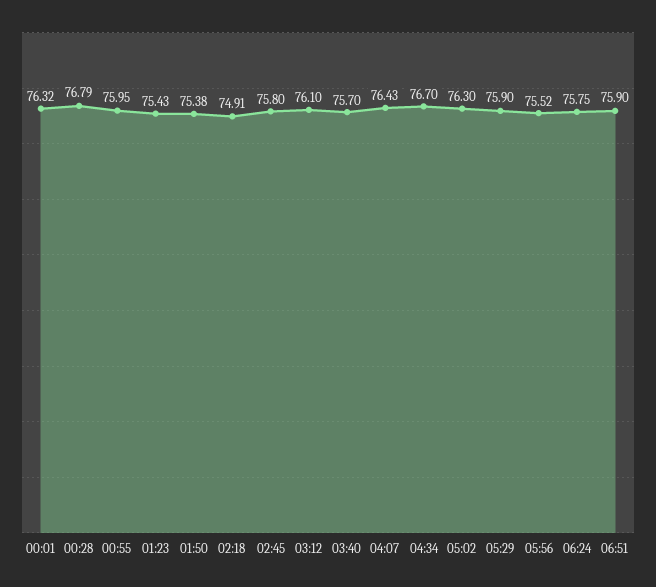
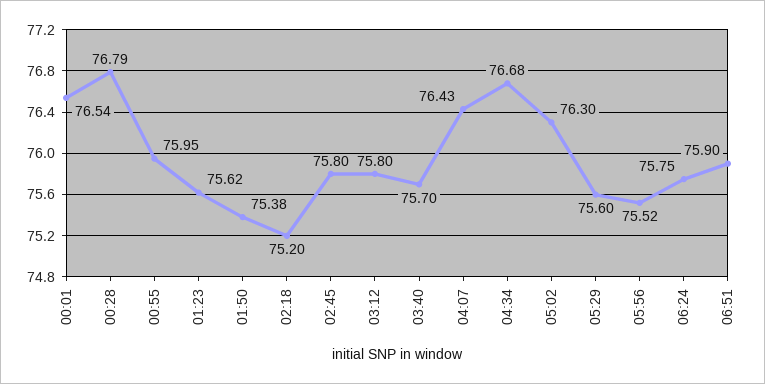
00:01: 76.32 -> 76.54
01:23: 75.43 -> 75.62
02:18: 74.91 -> 75.2
03:12: 76.1 -> 75.8
04:34: 76.7 -> 76.68
05:29: 75.9 -> 75.6

